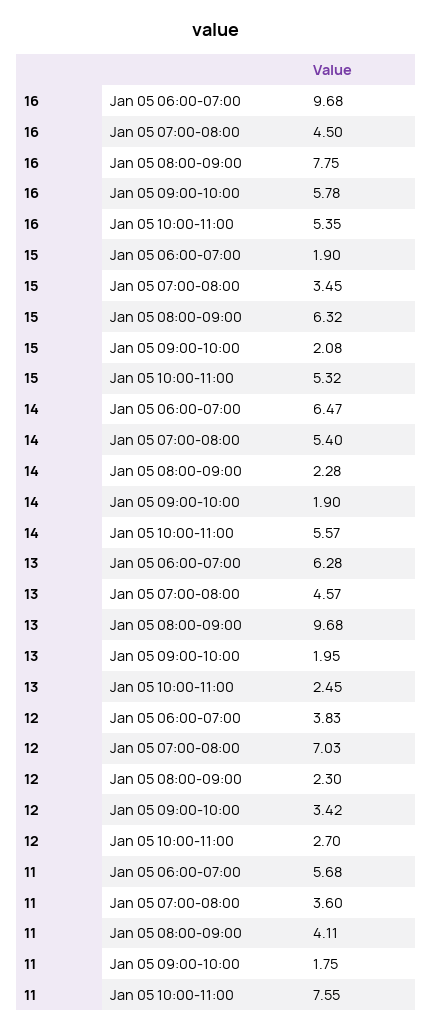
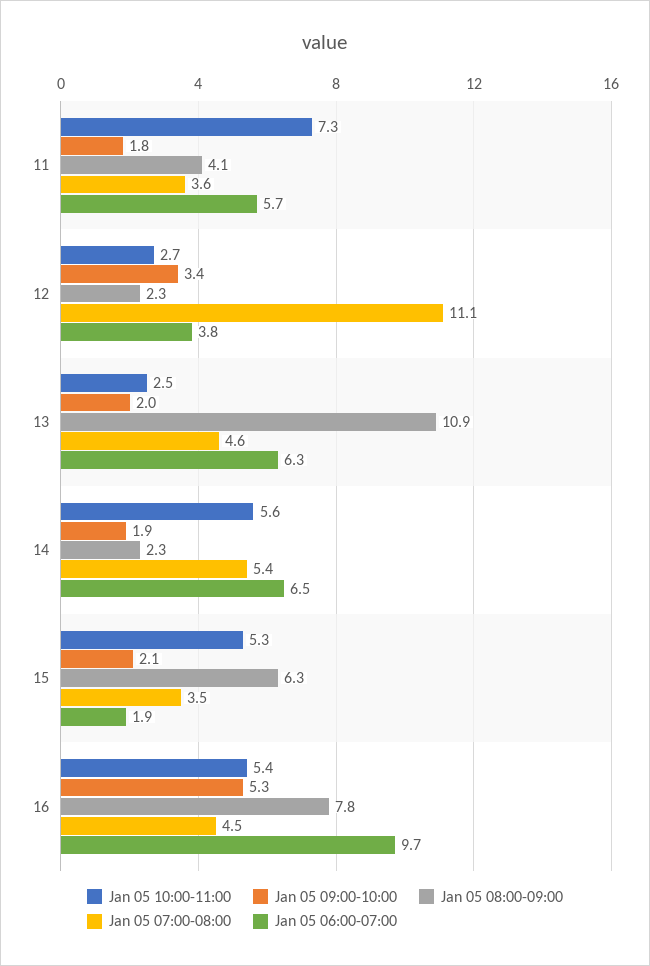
Jan 05 09:00-10:00, 16: 5.78 -> 5.3
Jan 05 08:00-09:00, 13: 9.68 -> 10.9
Jan 05 07:00-08:00, 12: 7.03 -> 11.1
Jan 05 10:00-11:00, 11: 7.55 -> 7.3

